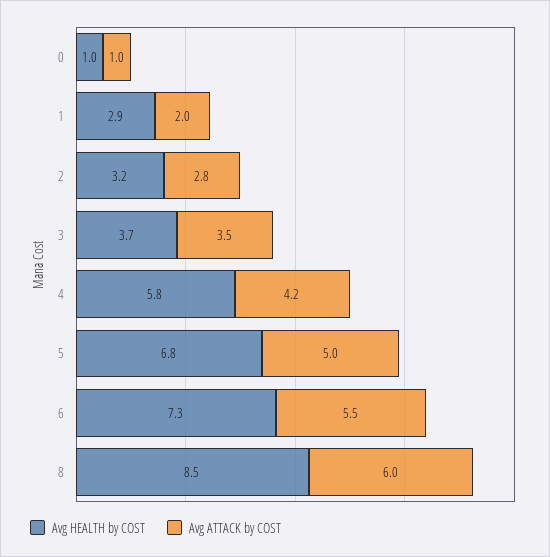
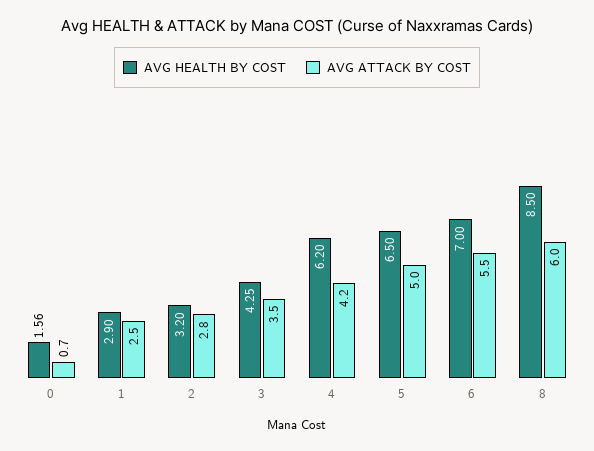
Avg HEALTH by COST, 0: 1 -> 1.56
Avg ATTACK by COST, 0: 1 -> 0.7
Avg ATTACK by COST, 1: 2 -> 2.5
Avg HEALTH by COST, 3: 3.7 -> 4.25
Avg HEALTH by COST, 4: 5.8 -> 6.2
Avg HEALTH by COST, 5: 6.8 -> 6.5
Avg HEALTH by COST, 6: 7.3 -> 7

